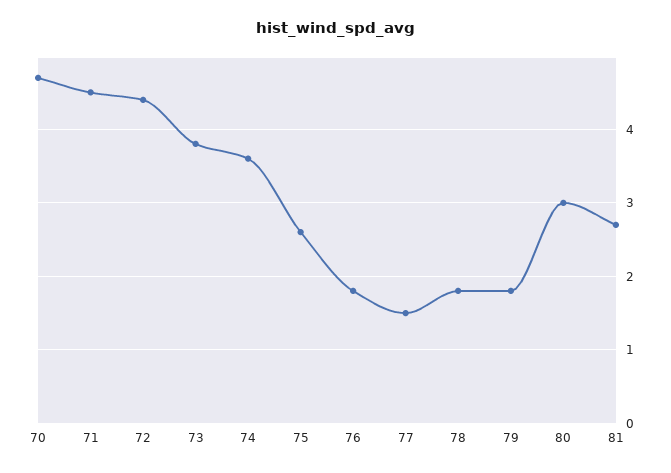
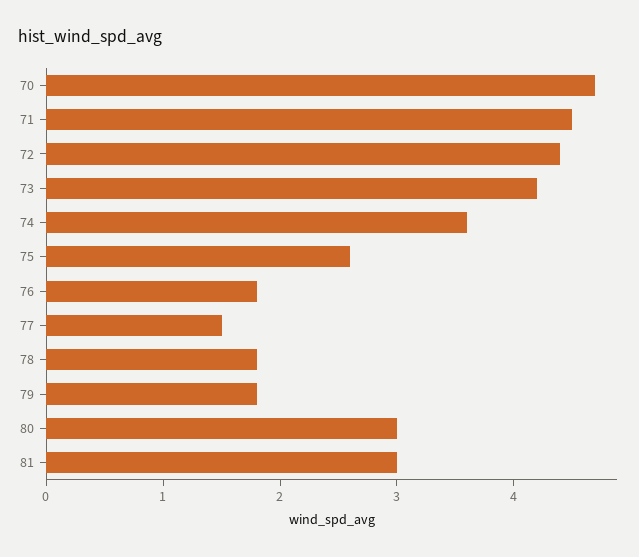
73: 3.8 -> 4.2
81: 2.7 -> 3

